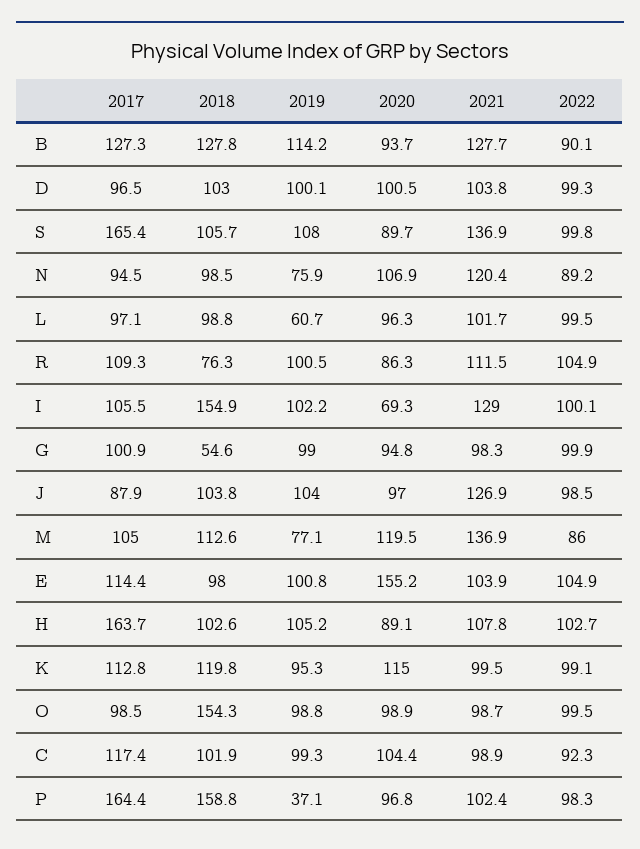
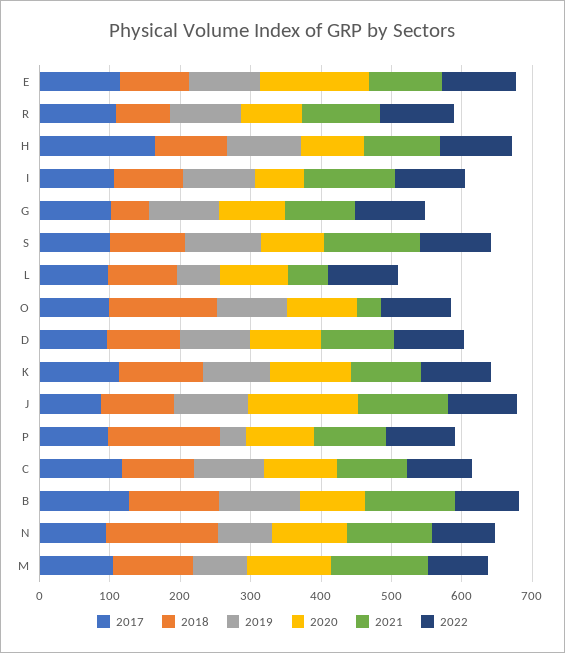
2017, S: 165.4 -> 100
2018, N: 98.5 -> 160
2021, L: 101.7 -> 60
2018, I: 154.9 -> 100
2020, J: 97 -> 160
2021, O: 98.7 -> 40
2017, P: 164.4 -> 100

